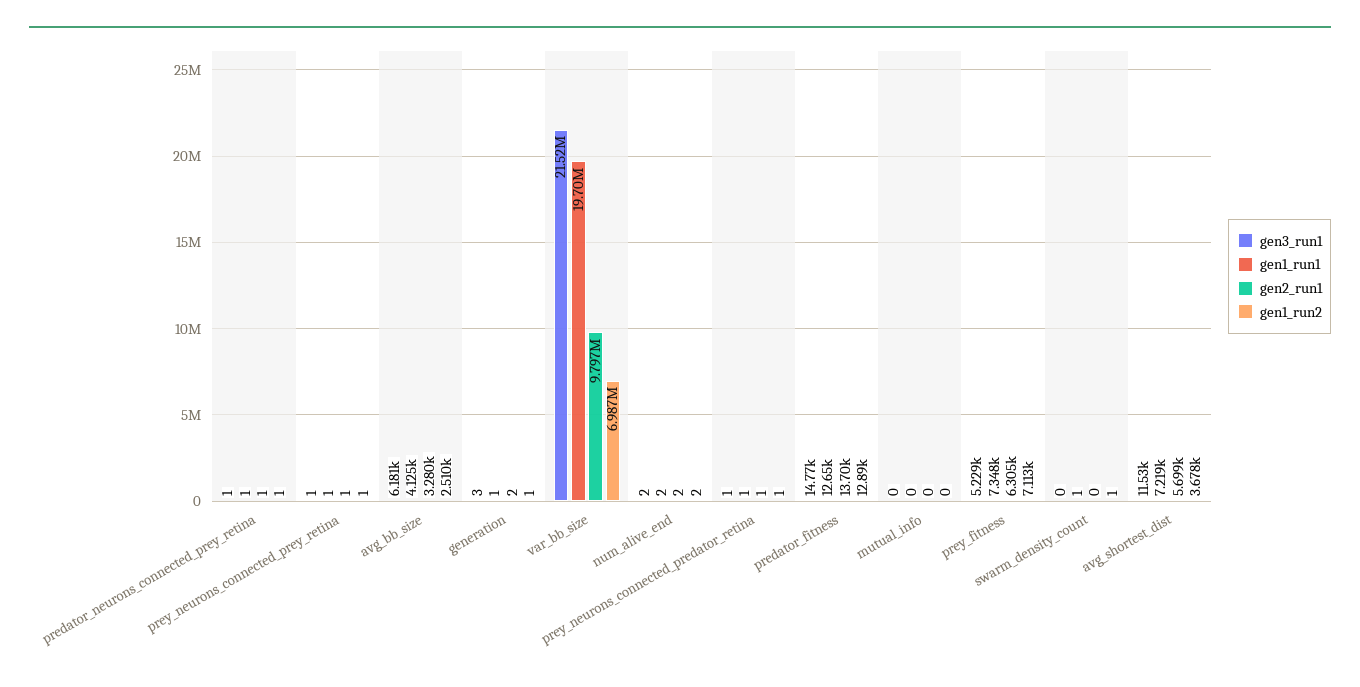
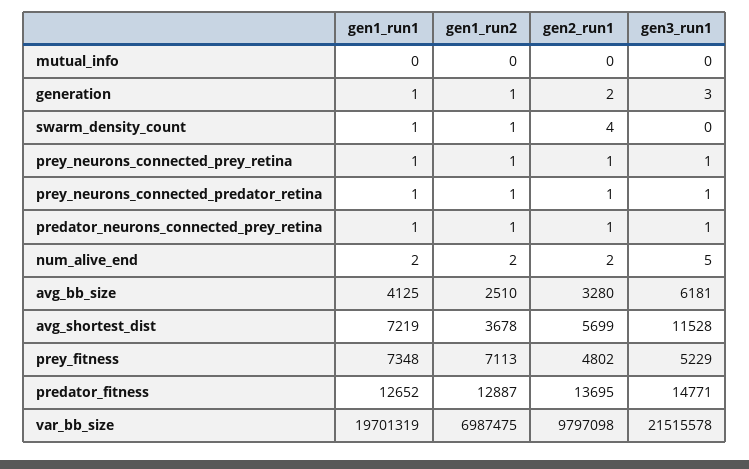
gen3_run1, num_alive_end: 2 -> 5
gen2_run1, prey_fitness: 6305 -> 4802
gen2_run1, swarm_density_count: 0 -> 4

